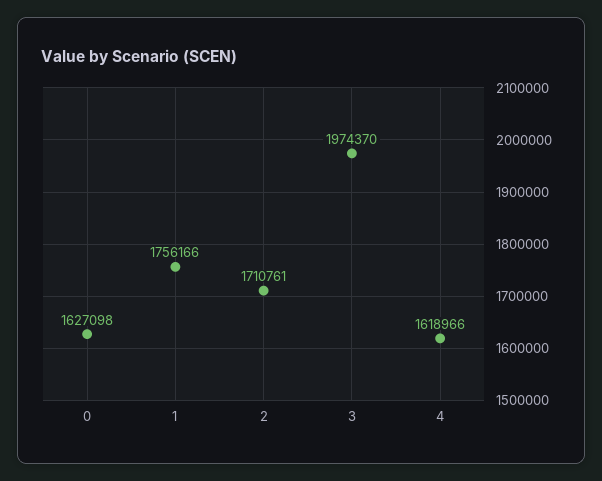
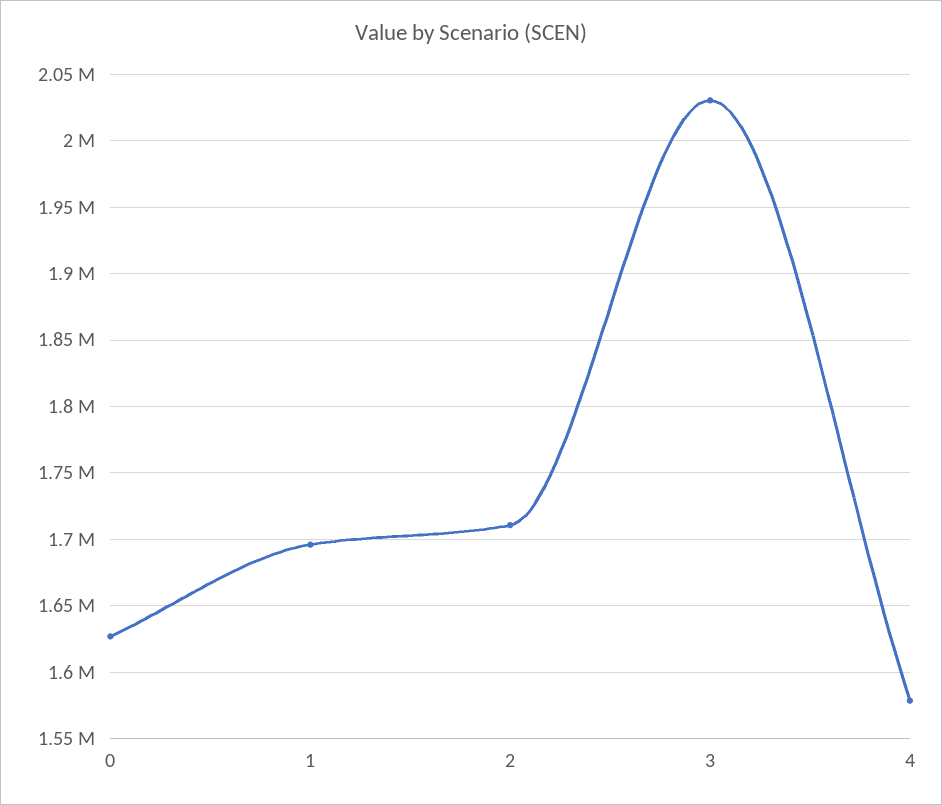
1: 1756166 -> 1695000
3: 1974370 -> 2030000
4: 1618966 -> 1580000

